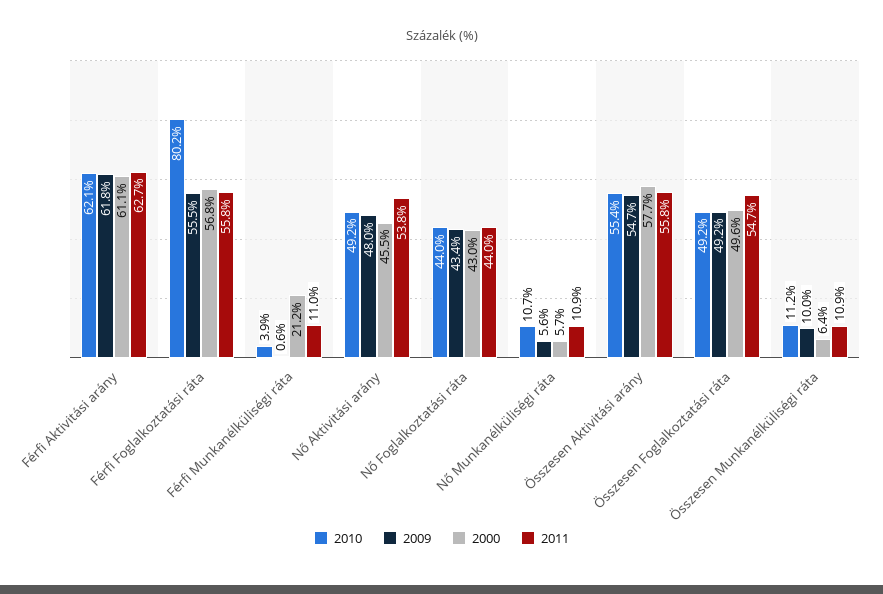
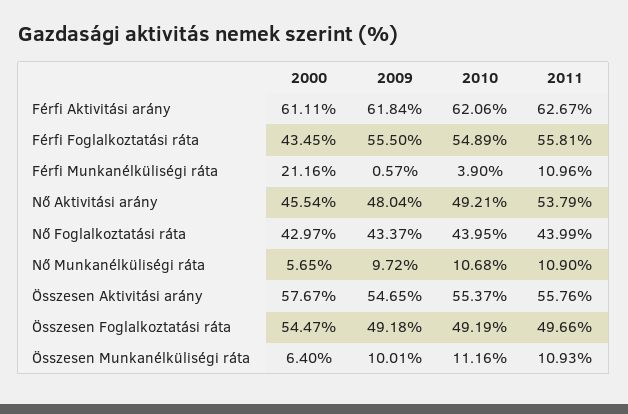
2010, Férfi Foglalkoztatási ráta: 80.2 -> 54.89
2000, Férfi Foglalkoztatási ráta: 56.8 -> 43.45
2009, Nő Munkanélküliségi ráta: 5.6 -> 9.72
2000, Összesen Foglalkoztatási ráta: 49.6 -> 54.47
2011, Összesen Foglalkoztatási ráta: 54.7 -> 49.66

